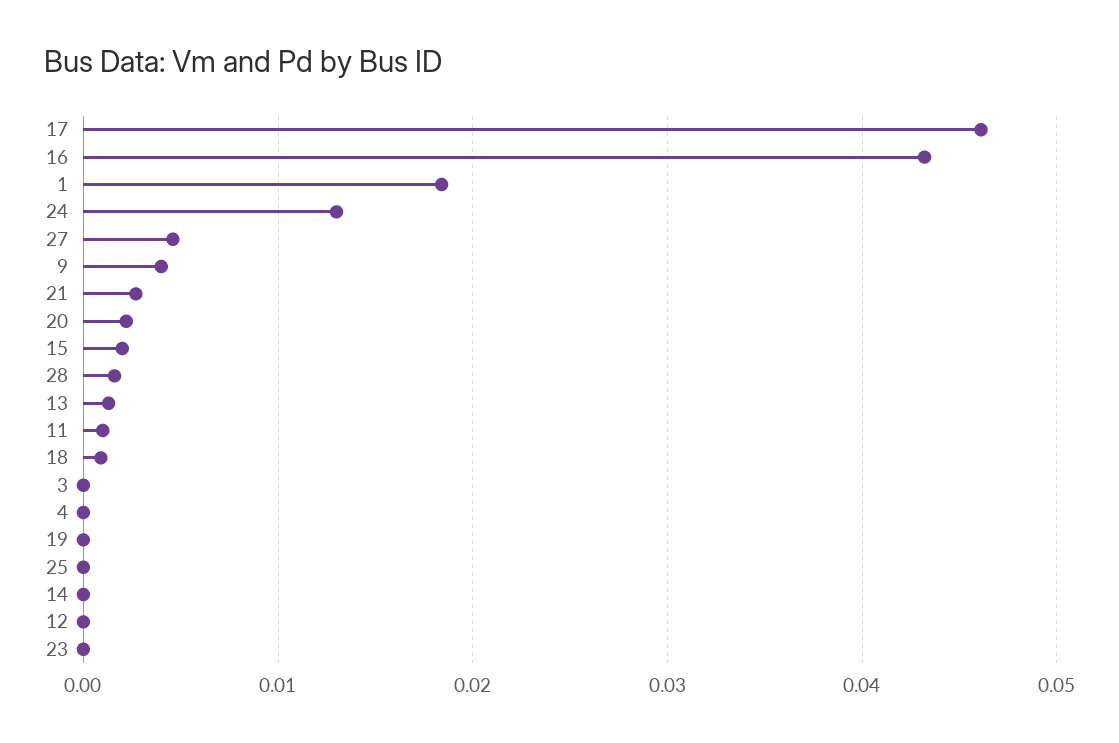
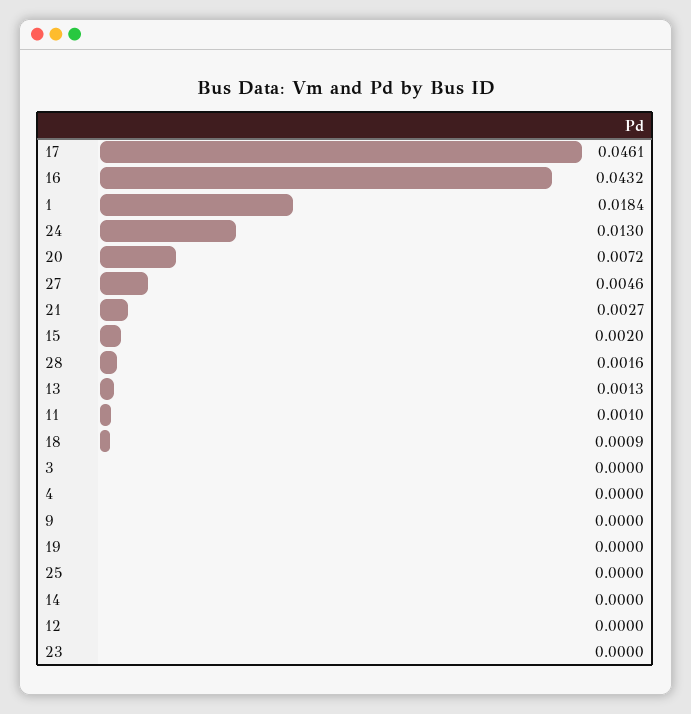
9: 0.004 -> 0
20: 0.002 -> 0.0072

